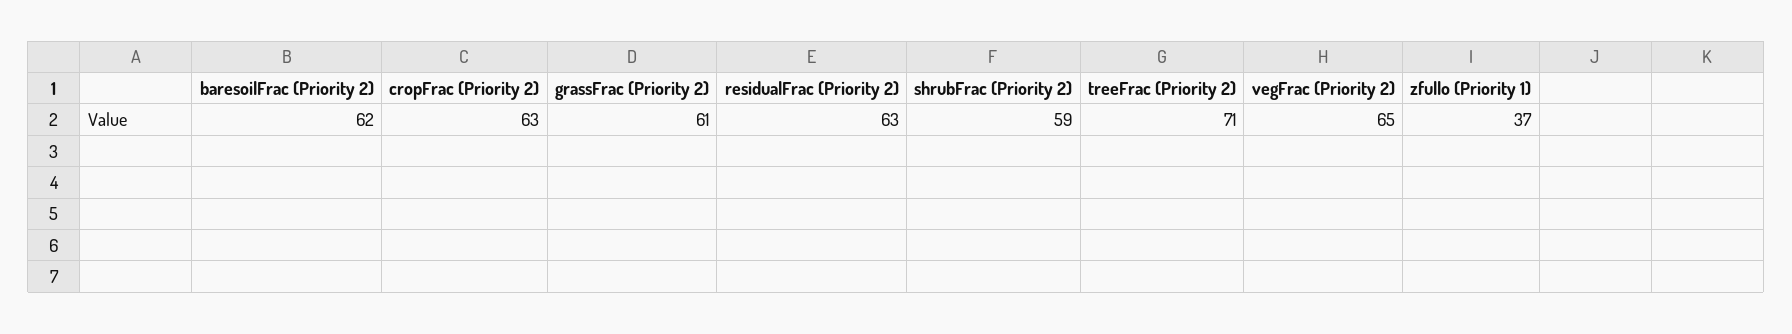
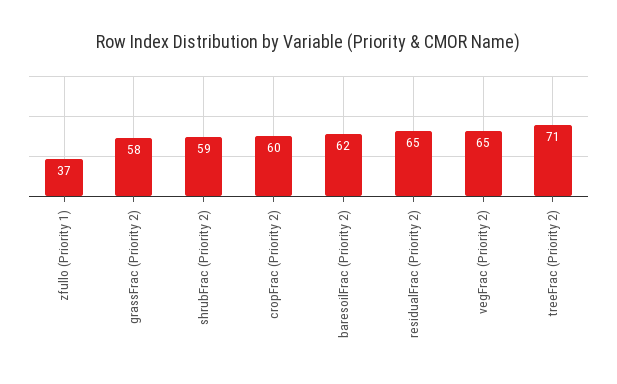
cropFrac (Priority 2): 63 -> 60
grassFrac (Priority 2): 61 -> 58
residualFrac (Priority 2): 63 -> 65

